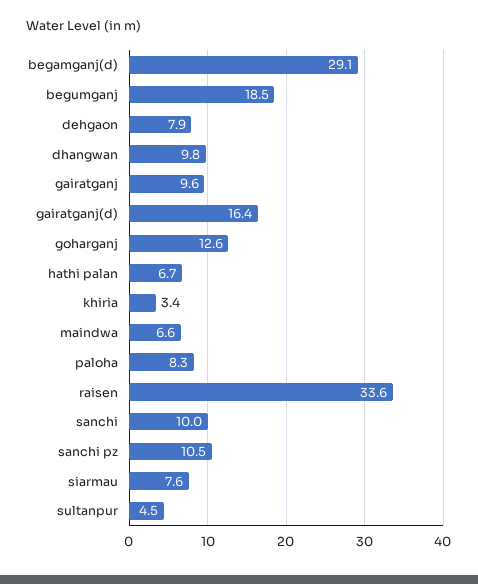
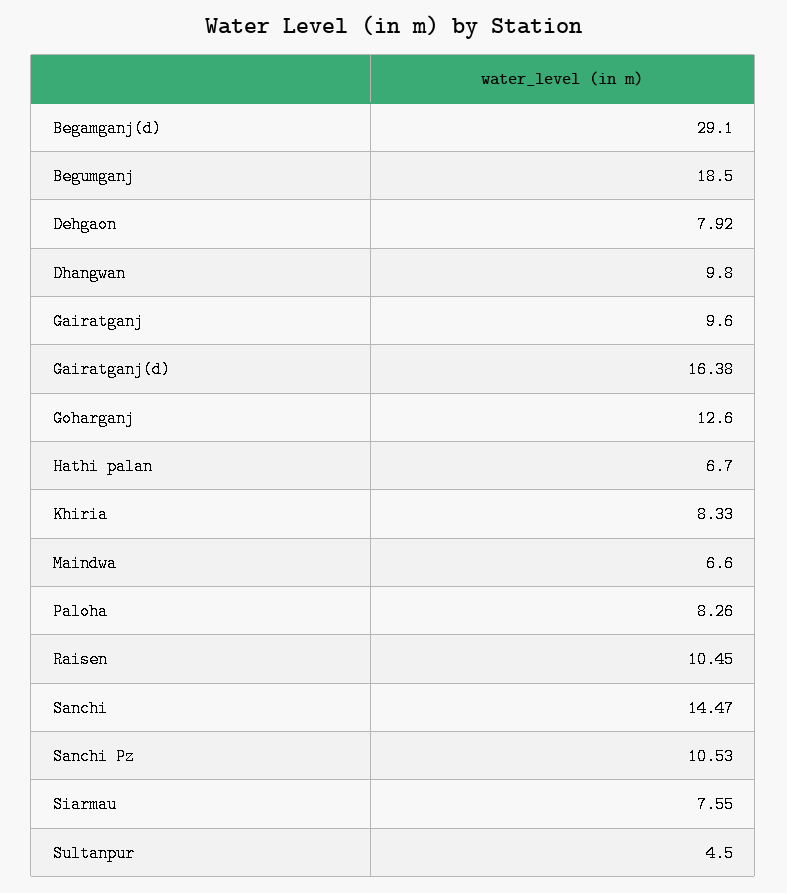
khiria: 3.4 -> 8.33
raisen: 33.6 -> 10.45
sanchi: 10 -> 14.47

